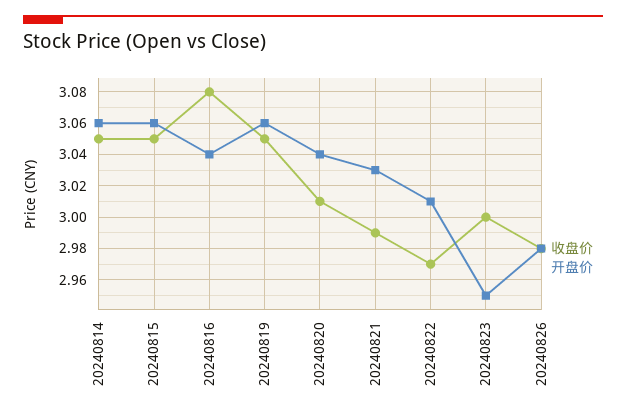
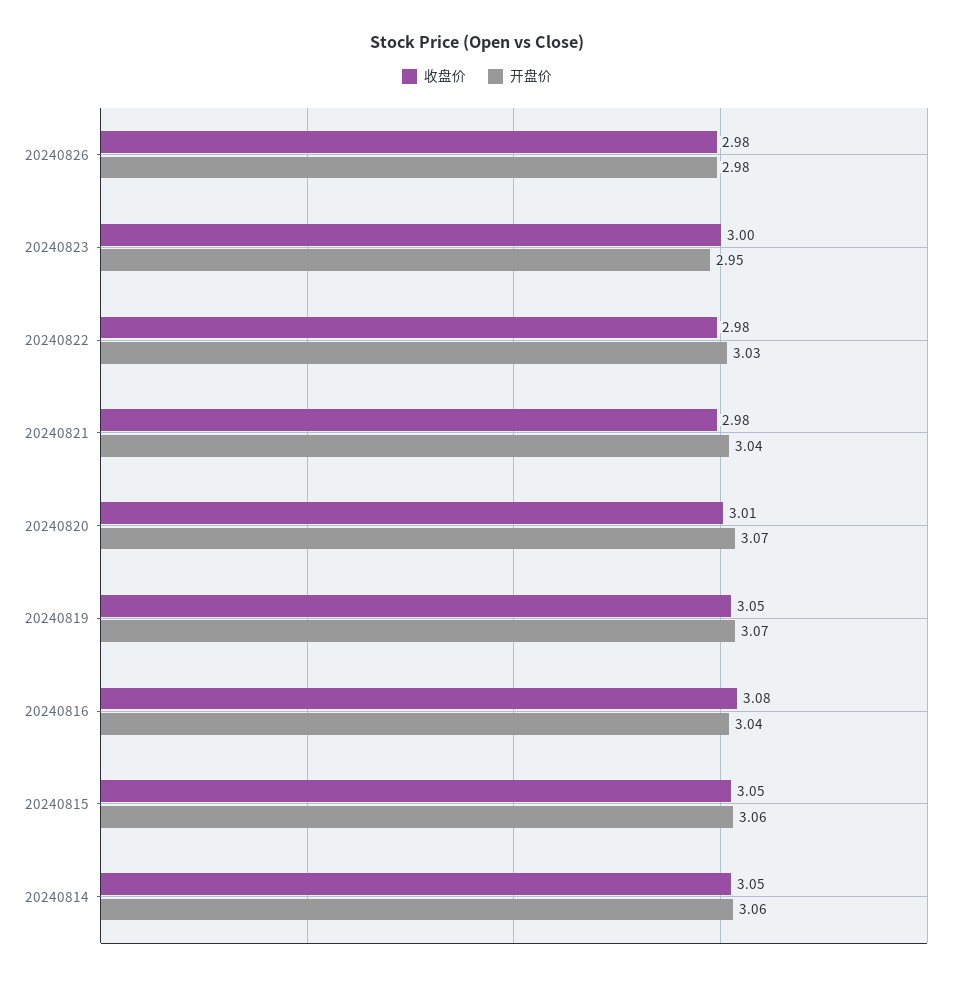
开盘价, 20240819: 3.06 -> 3.07
开盘价, 20240820: 3.04 -> 3.07
收盘价, 20240821: 2.99 -> 2.98
开盘价, 20240821: 3.03 -> 3.04
收盘价, 20240822: 2.97 -> 2.98
开盘价, 20240822: 3.01 -> 3.03

